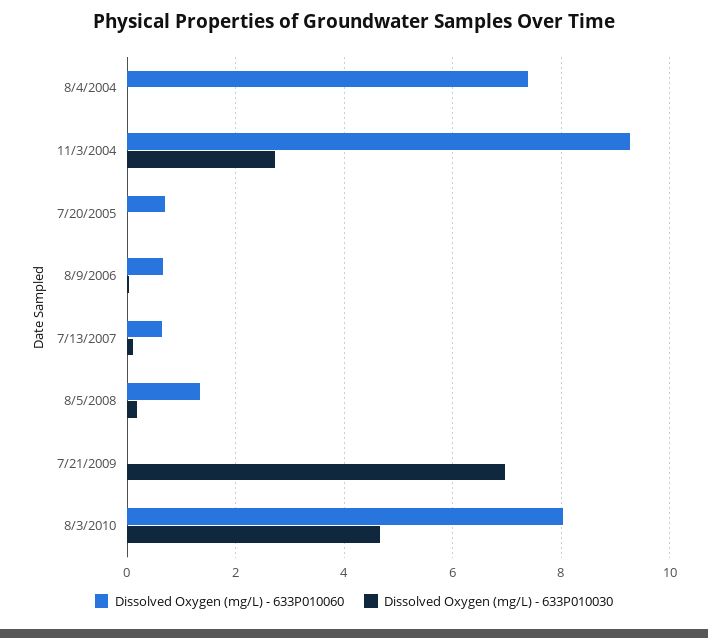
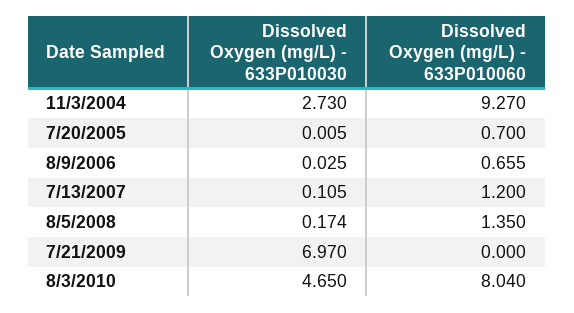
Dissolved Oxygen (mg/L) - 633P010060, 8/4/2004: 7.4 -> none
Dissolved Oxygen (mg/L) - 633P010030, 8/4/2004: 0 -> none
Dissolved Oxygen (mg/L) - 633P010060, 7/13/2007: 0.6 -> 1.2

